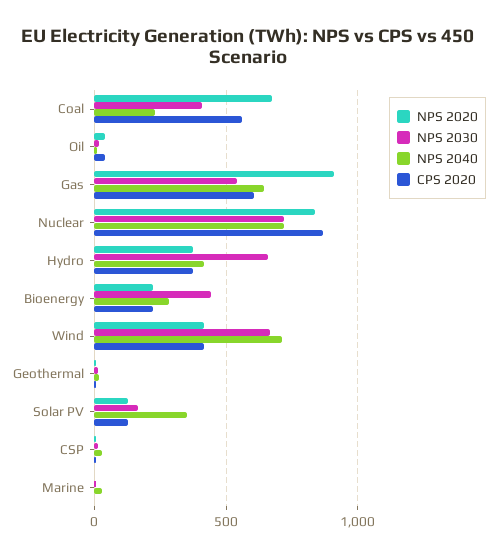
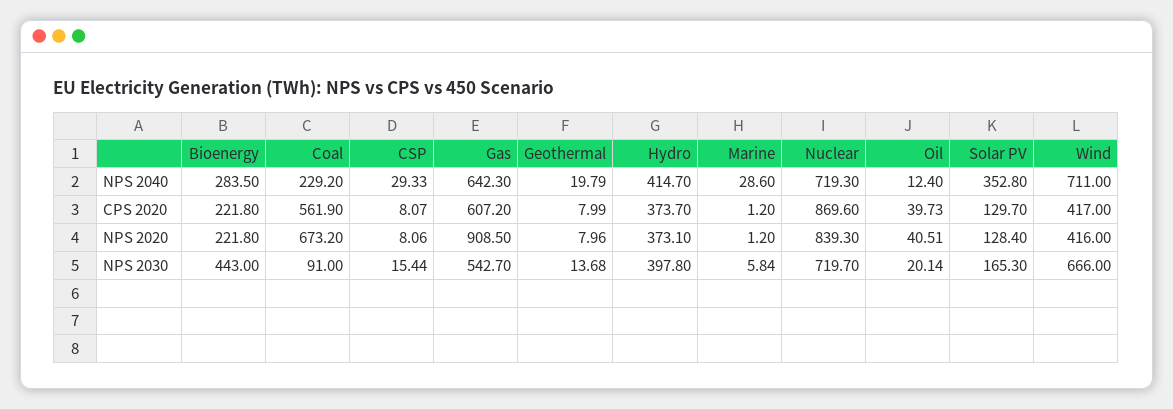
NPS 2030, Coal: 400 -> 91
NPS 2030, Hydro: 650 -> 397.8

